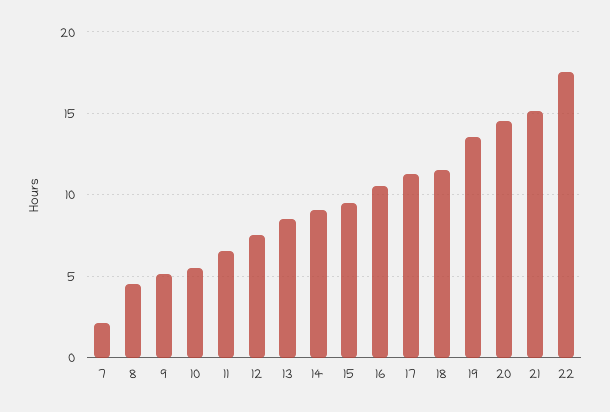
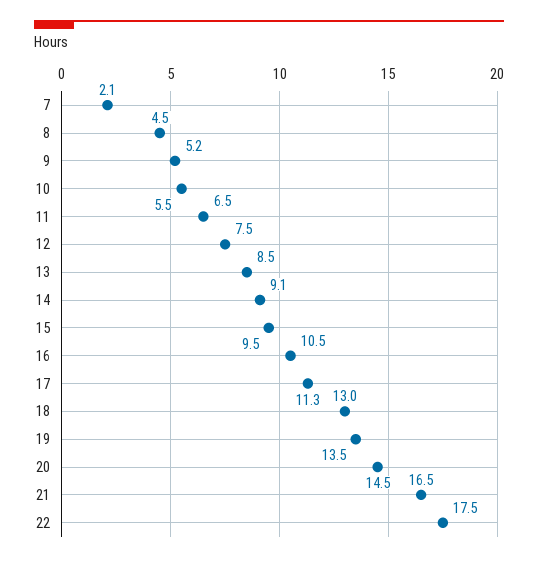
18: 11.5 -> 13
21: 15 -> 16.5

